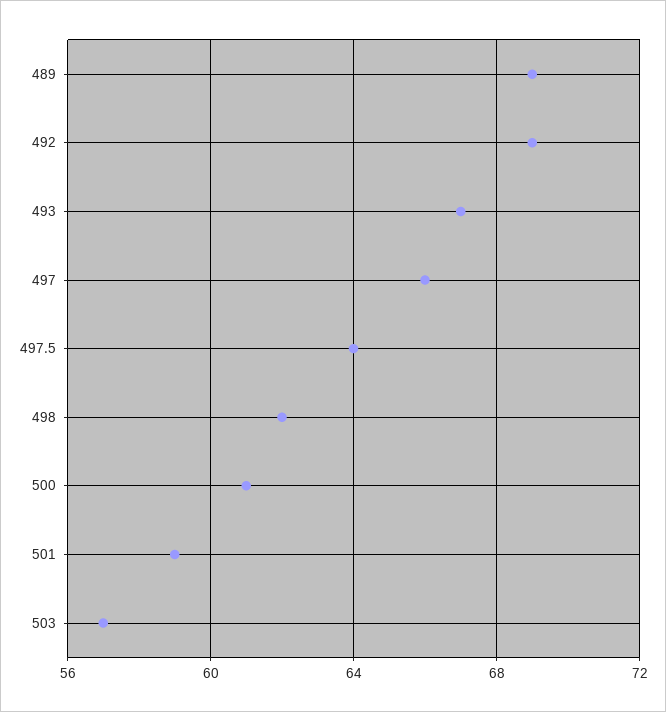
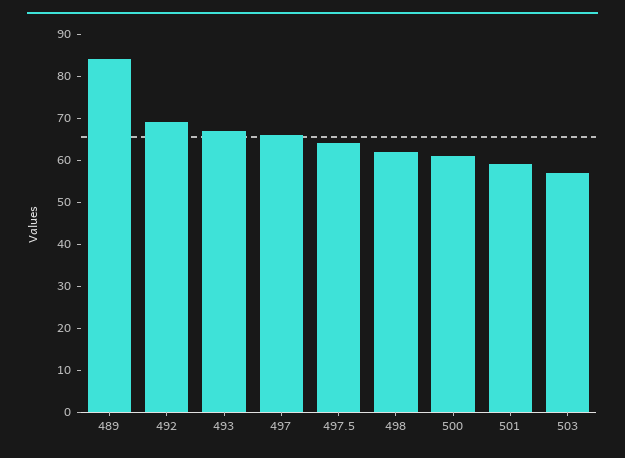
489: 69 -> 85

